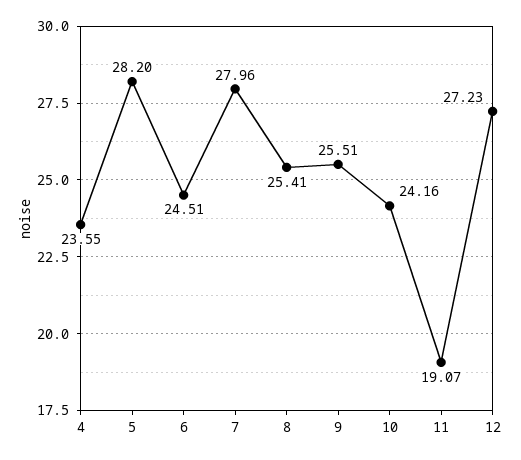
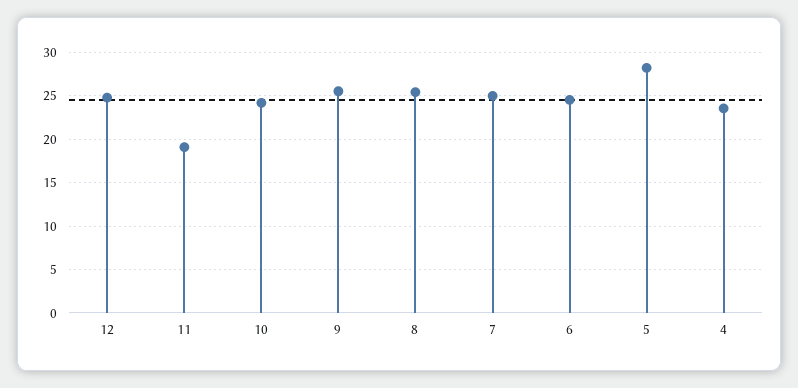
7: 27.96 -> 25
12: 27.23 -> 25

